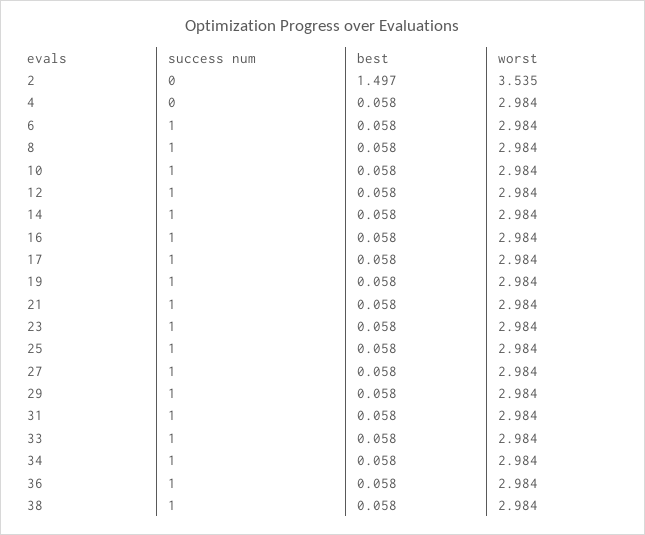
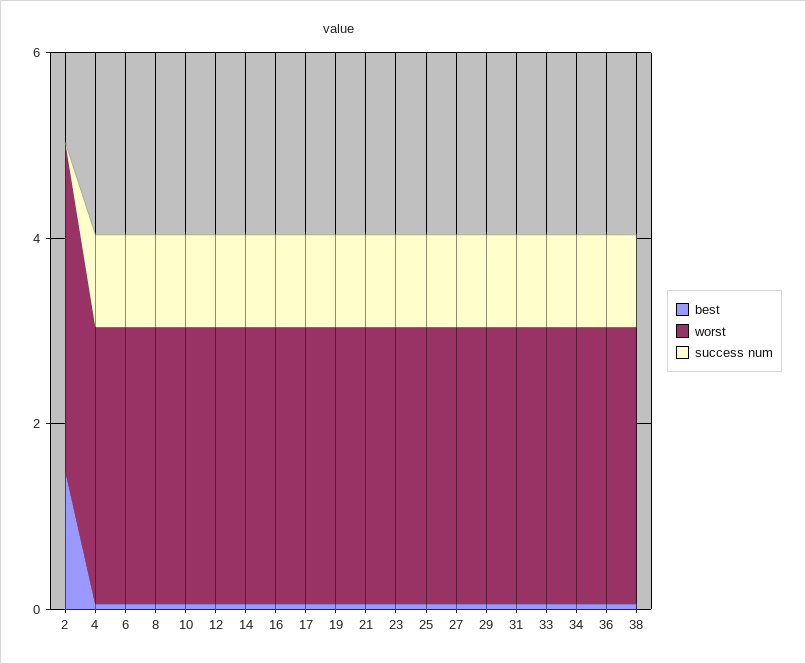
success num, 4: 0 -> 1

